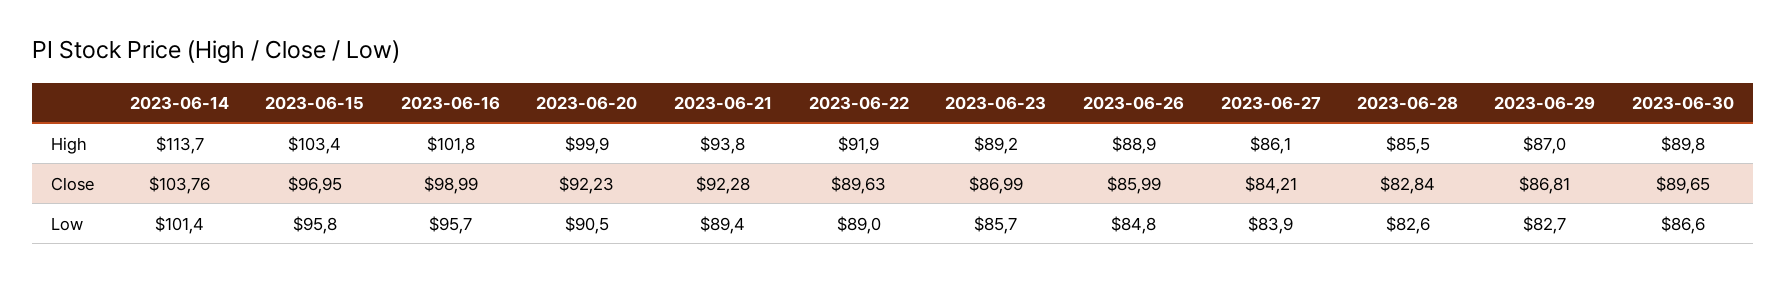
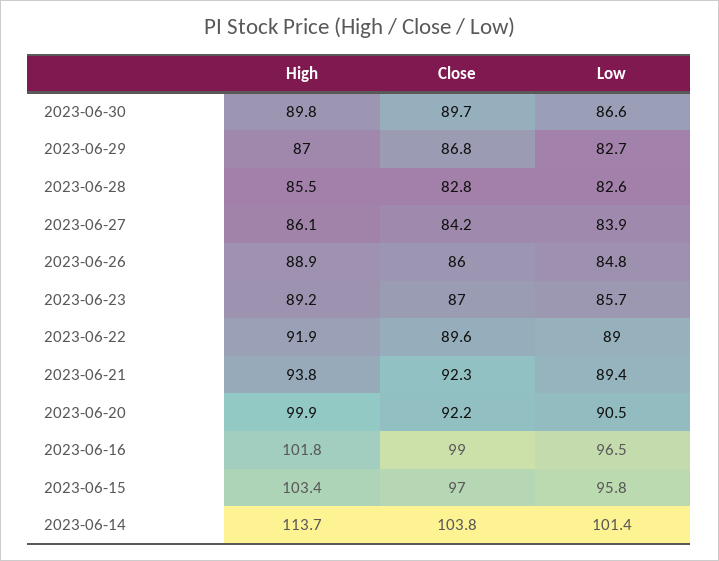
2023-06-16, Low: 95.7 -> 96.5

